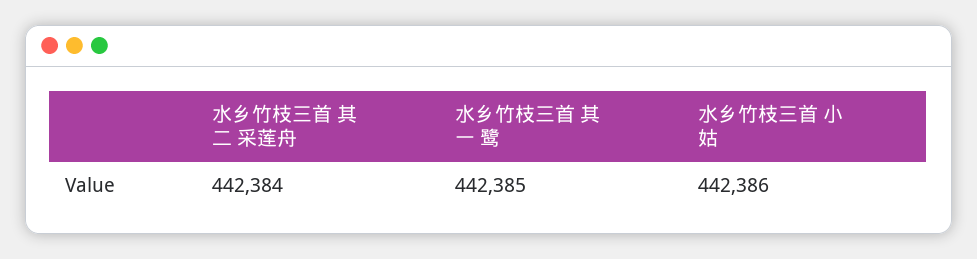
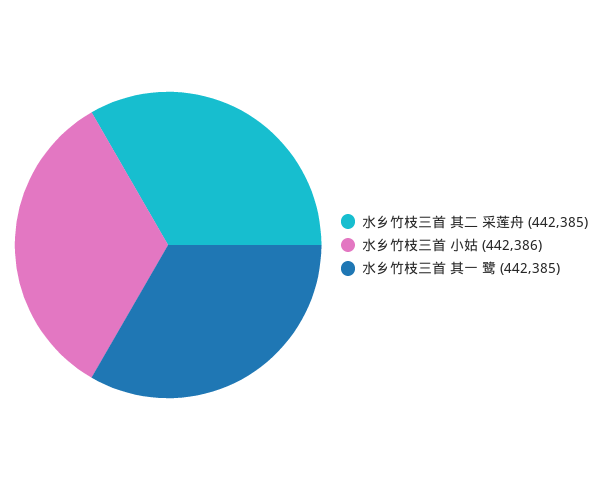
水乡竹枝三首 其二 采莲舟: 442384 -> 442385

